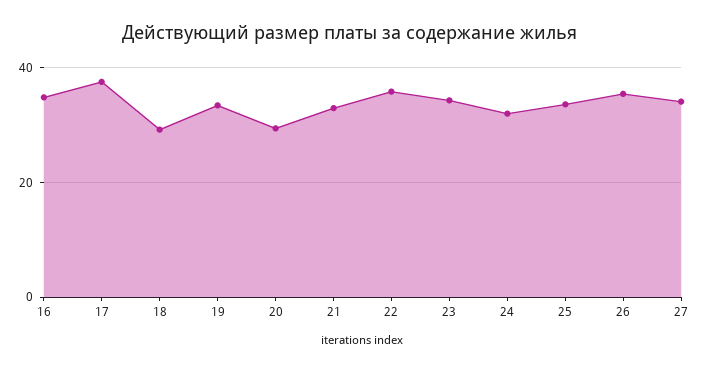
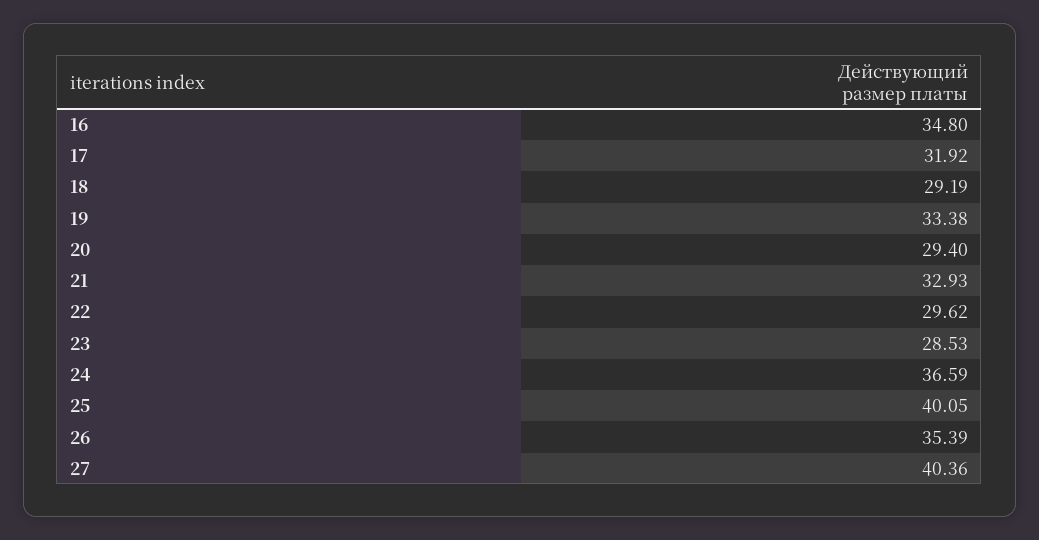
17: 38 -> 31.92
22: 36 -> 29.62
23: 34 -> 28.53
24: 32 -> 36.59
25: 34 -> 40.05
27: 34 -> 40.36

